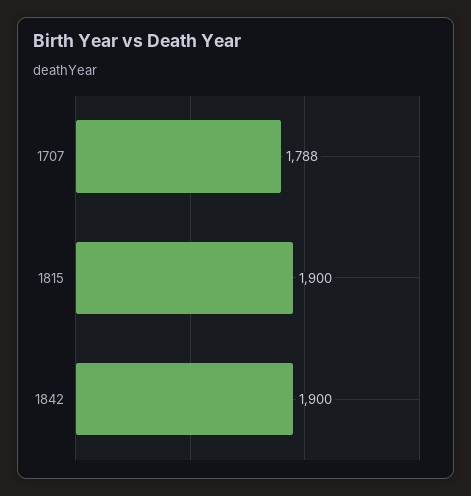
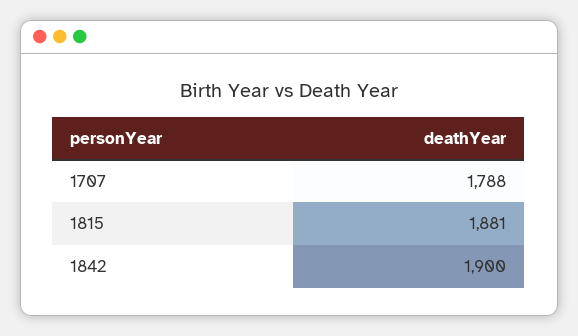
1815: 1900 -> 1881

